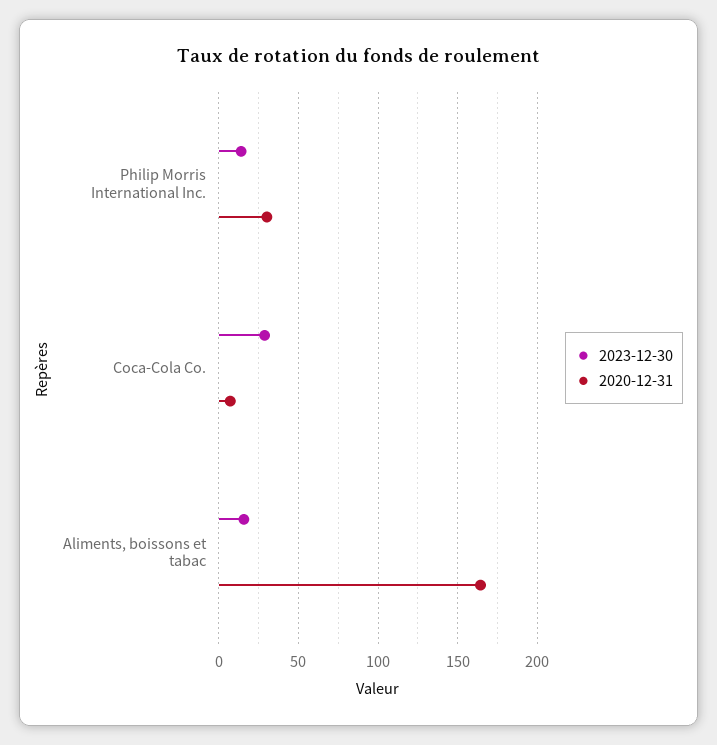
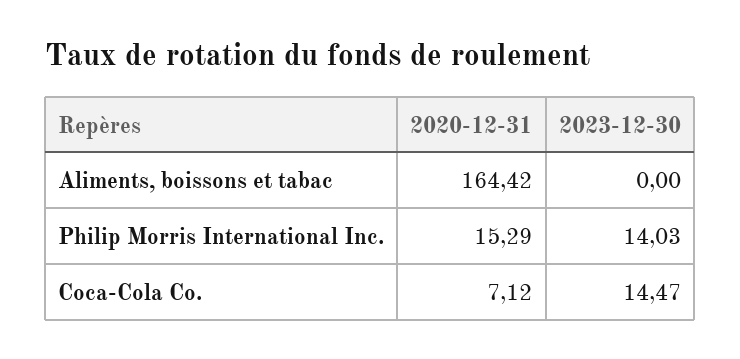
2020-12-31, Philip Morris International Inc.: 30 -> 15.29
2023-12-30, Coca-Cola Co.: 30 -> 14.47
2023-12-30, Aliments, boissons et tabac: 15 -> 0

